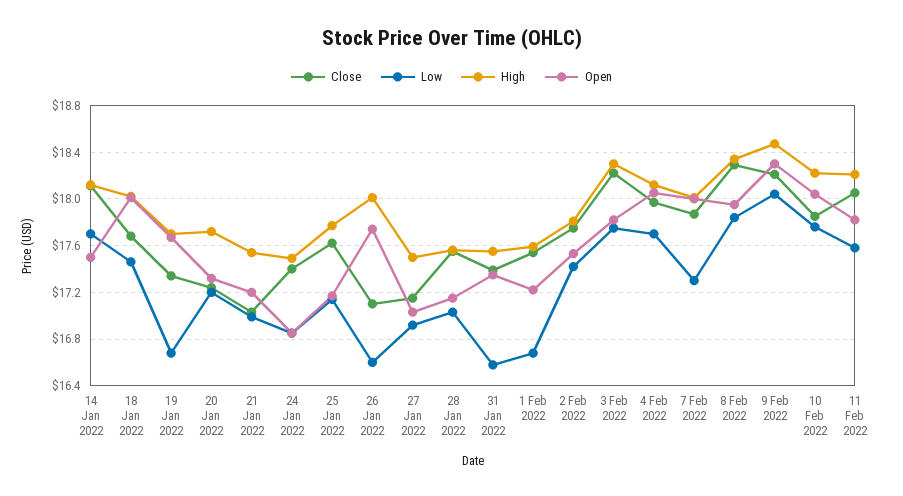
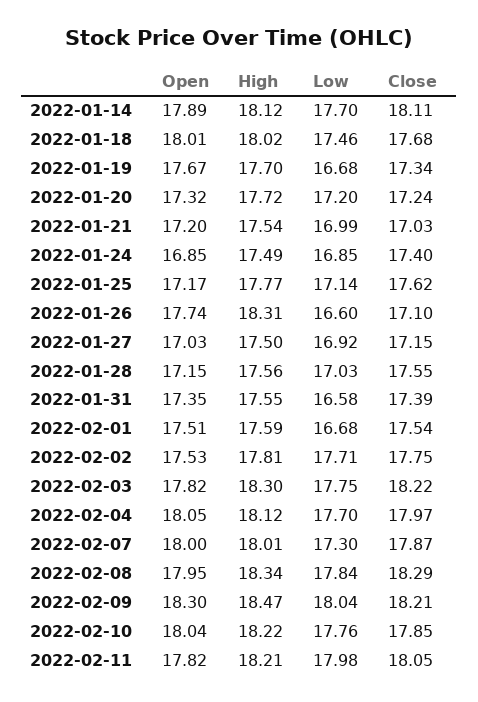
Open, 14 Jan 2022: 17.5 -> 17.89
High, 26 Jan 2022: 18 -> 18.31
Open, 1 Feb 2022: 17.2 -> 17.51
Low, 2 Feb 2022: 17.4 -> 17.71
Low, 11 Feb 2022: 17.6 -> 17.98

